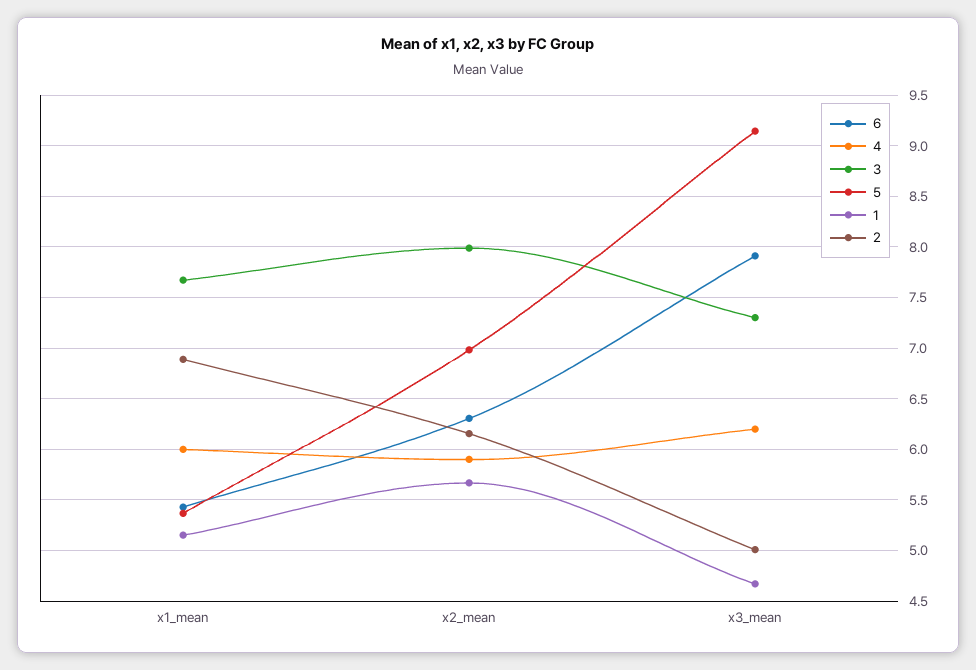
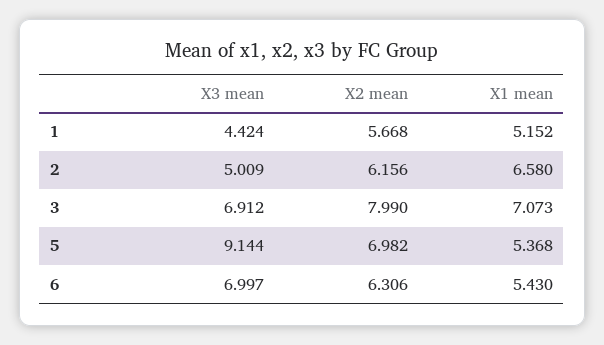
4, x1_mean: 6 -> none
3, x1_mean: 7.7 -> 7.073
2, x1_mean: 6.9 -> 6.58
4, x2_mean: 5.9 -> none
6, x3_mean: 7.9 -> 6.997
4, x3_mean: 6.2 -> none
3, x3_mean: 7.3 -> 6.912
1, x3_mean: 4.7 -> 4.424

